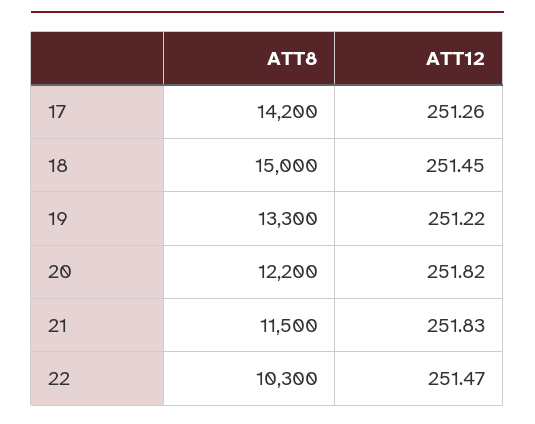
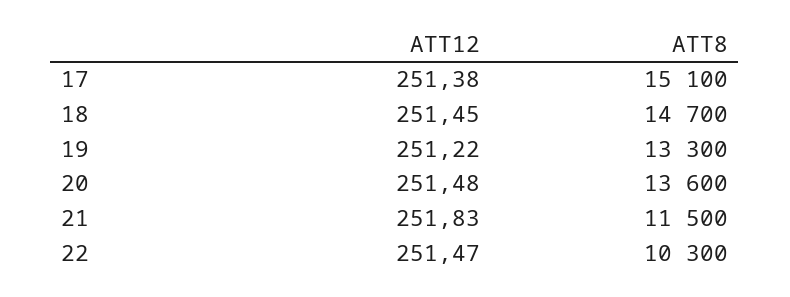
ATT8, 17: 14200 -> 15100
ATT12, 17: 251.26 -> 251.38
ATT8, 18: 15000 -> 14700
ATT8, 20: 12200 -> 13600
ATT12, 20: 251.82 -> 251.48

